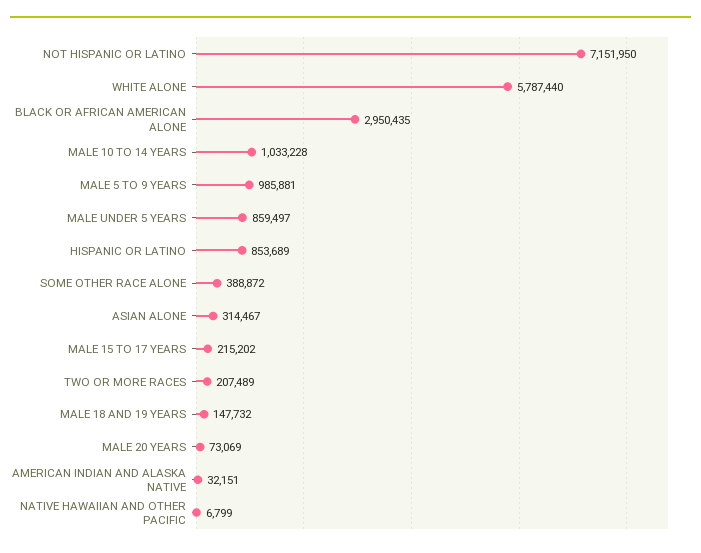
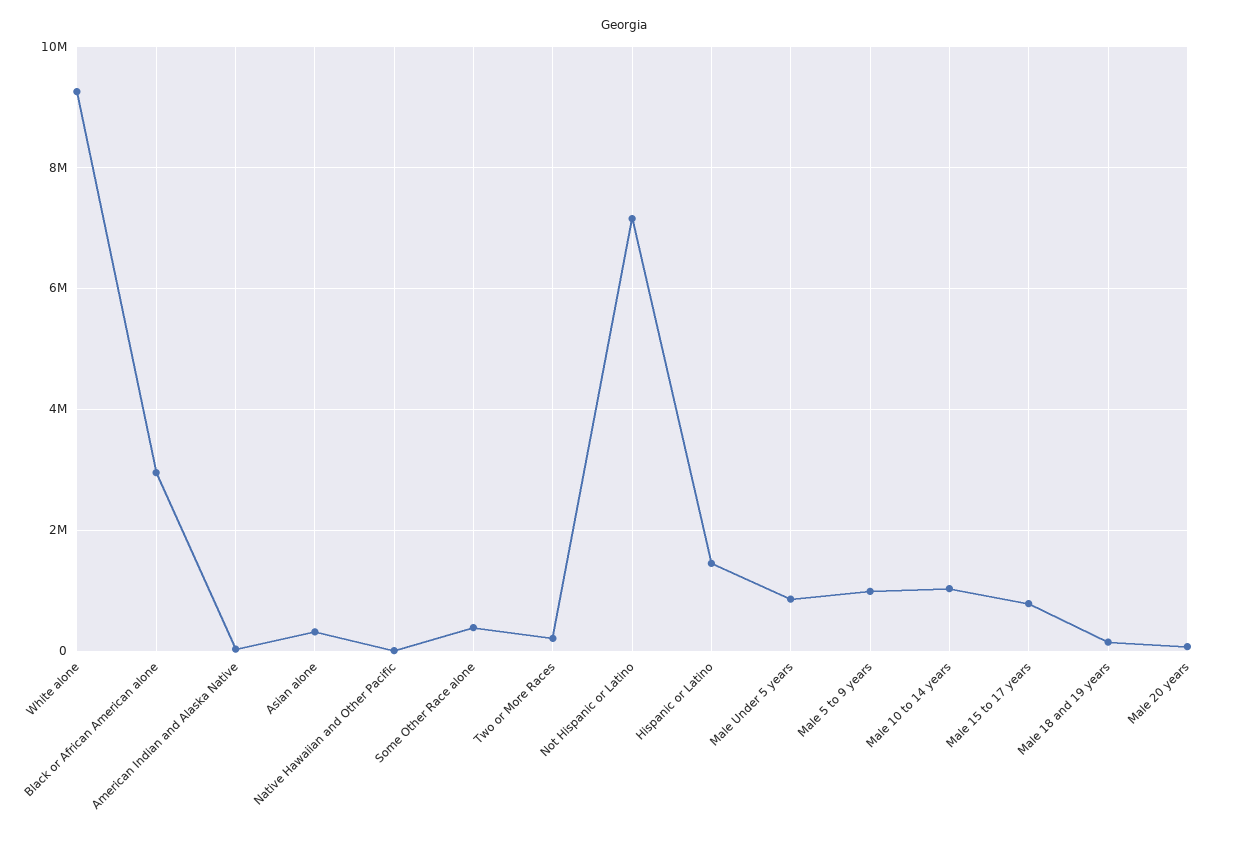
WHITE ALONE: 5787440 -> 9200000
HISPANIC OR LATINO: 853689 -> 1400000
MALE 15 TO 17 YEARS: 215202 -> 800000

